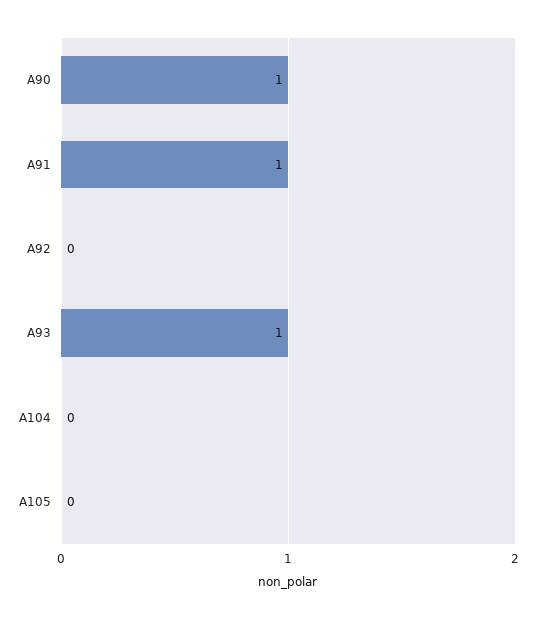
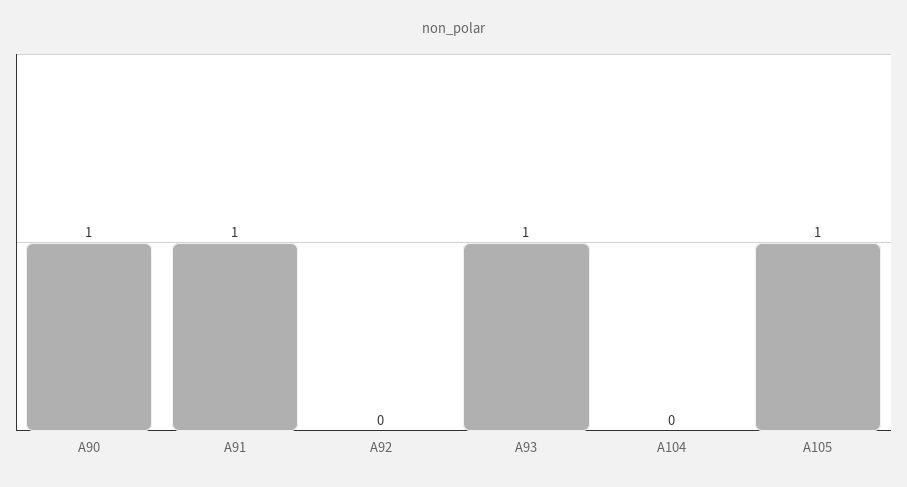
A105: 0 -> 1

